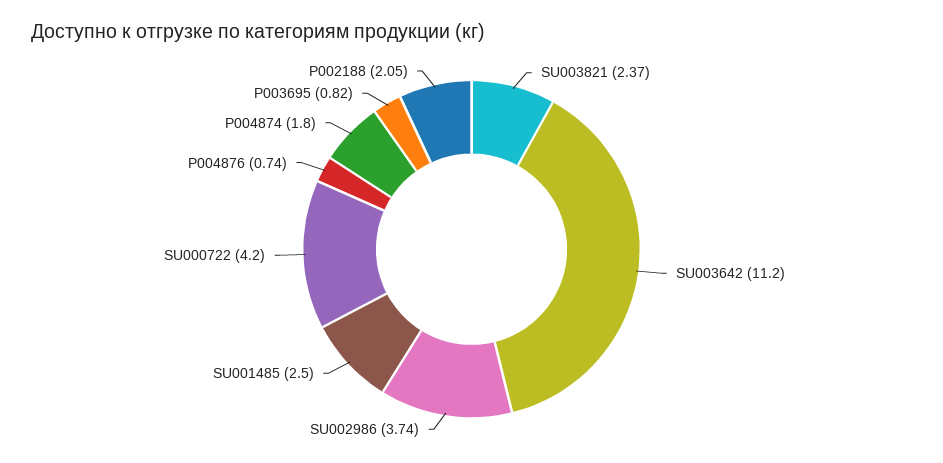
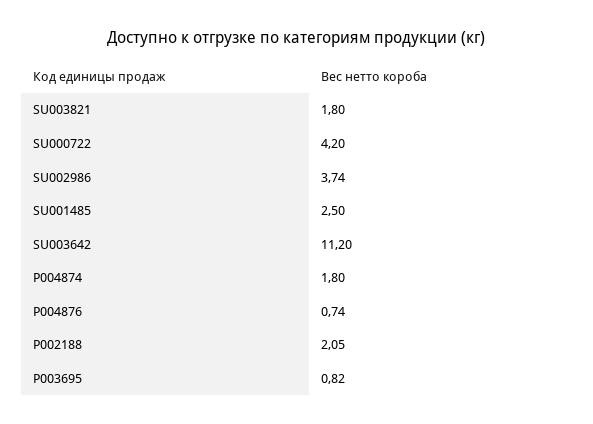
SU003821: 2.37 -> 1.8

